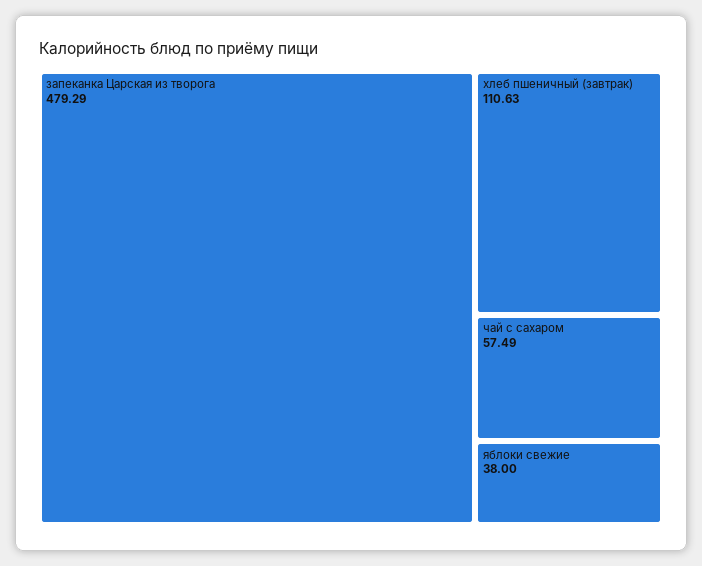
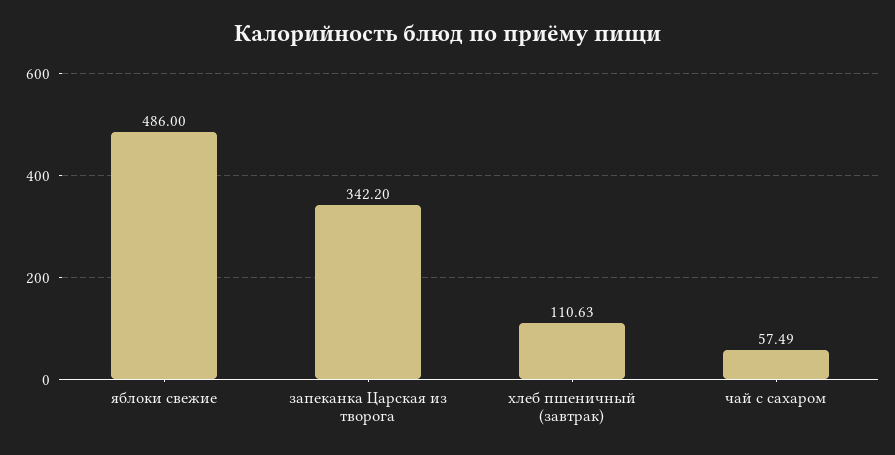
запеканка Царская из творога: 479.29 -> 342.2
яблоки свежие: 38 -> 486

